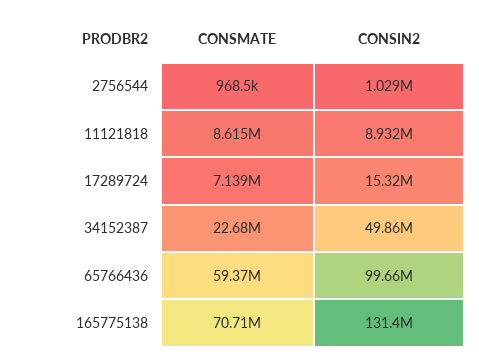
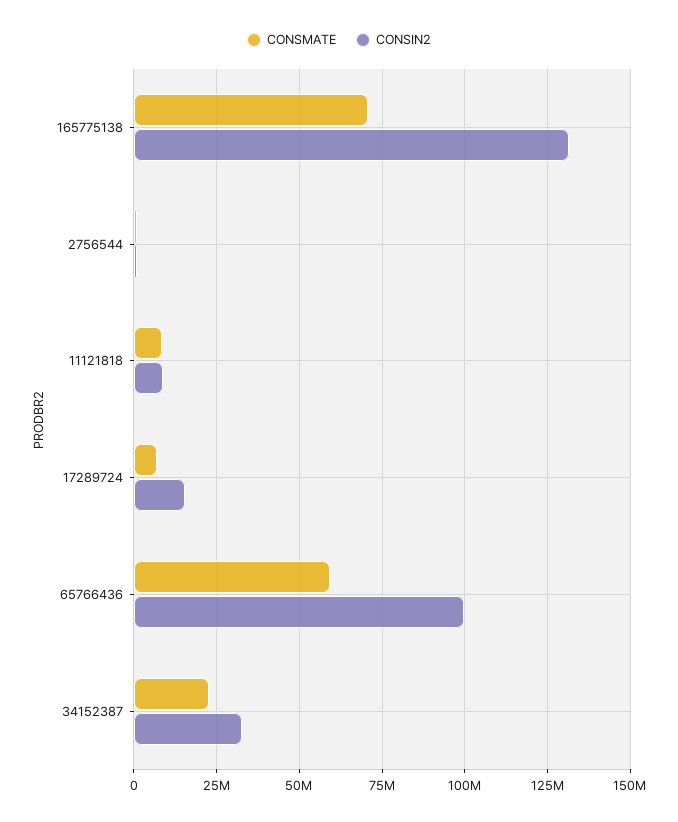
CONSIN2, 34152387: 49860000 -> 32500000

